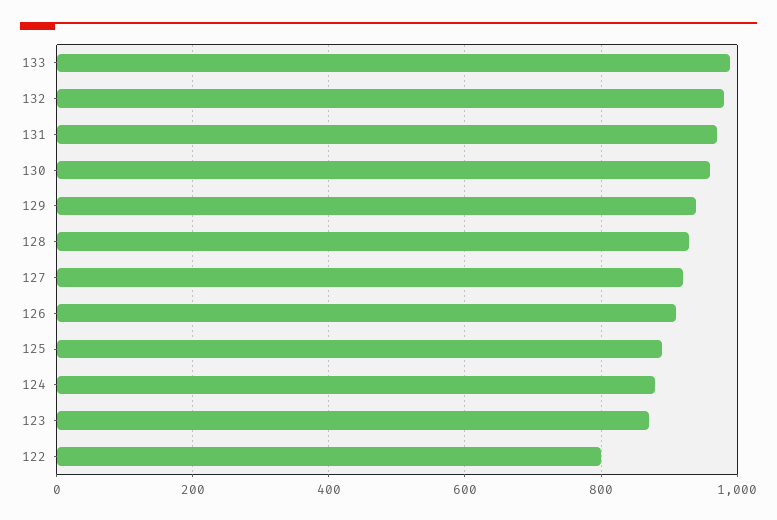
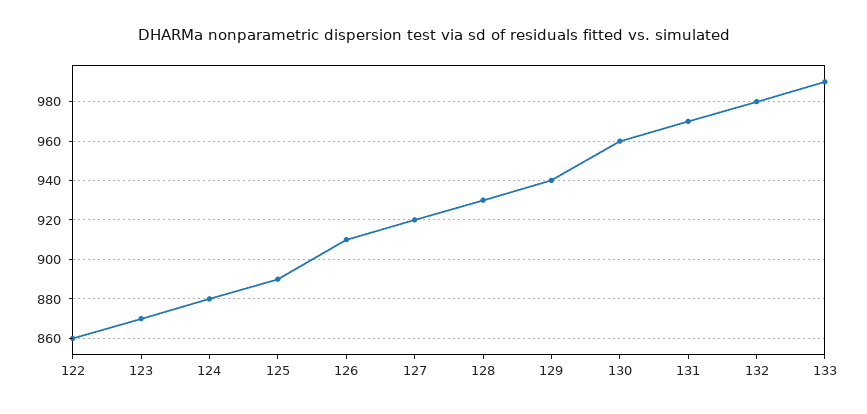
122: 800 -> 860

